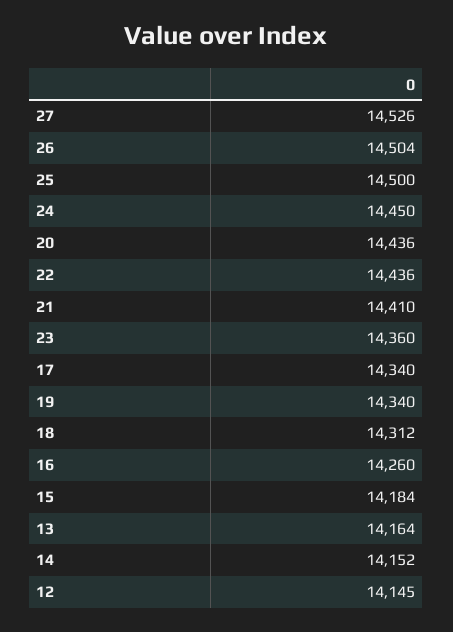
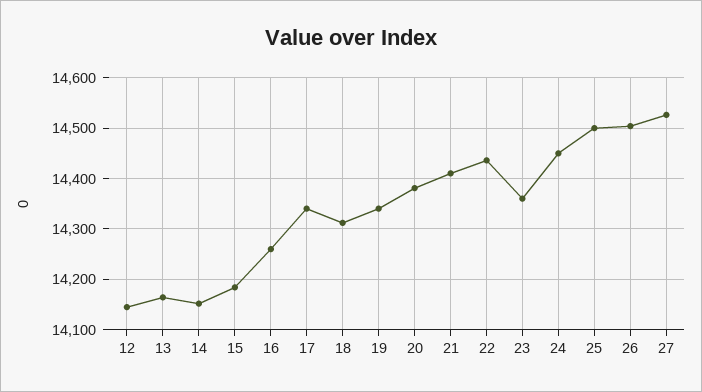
20: 14436 -> 14380

